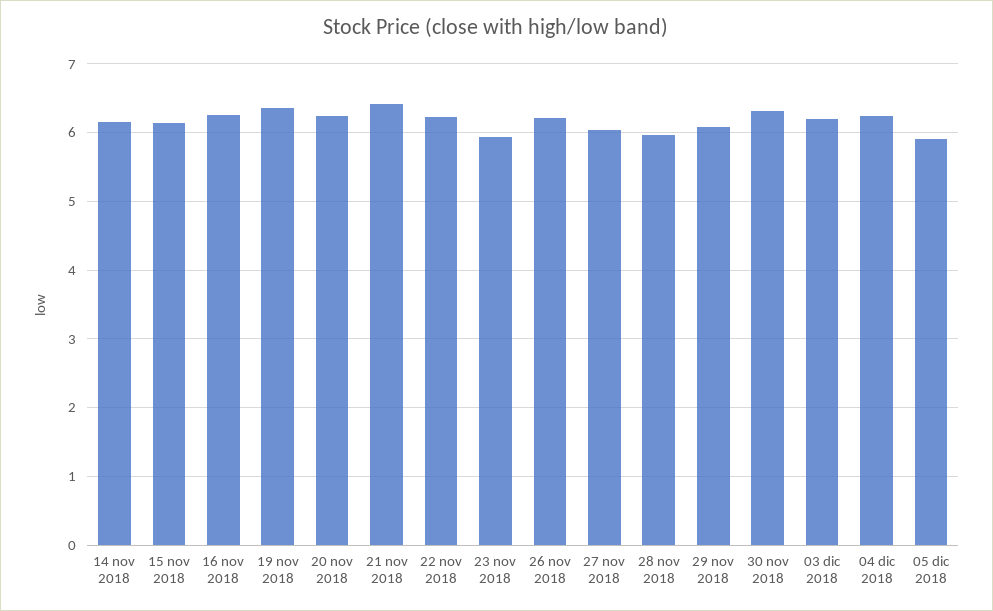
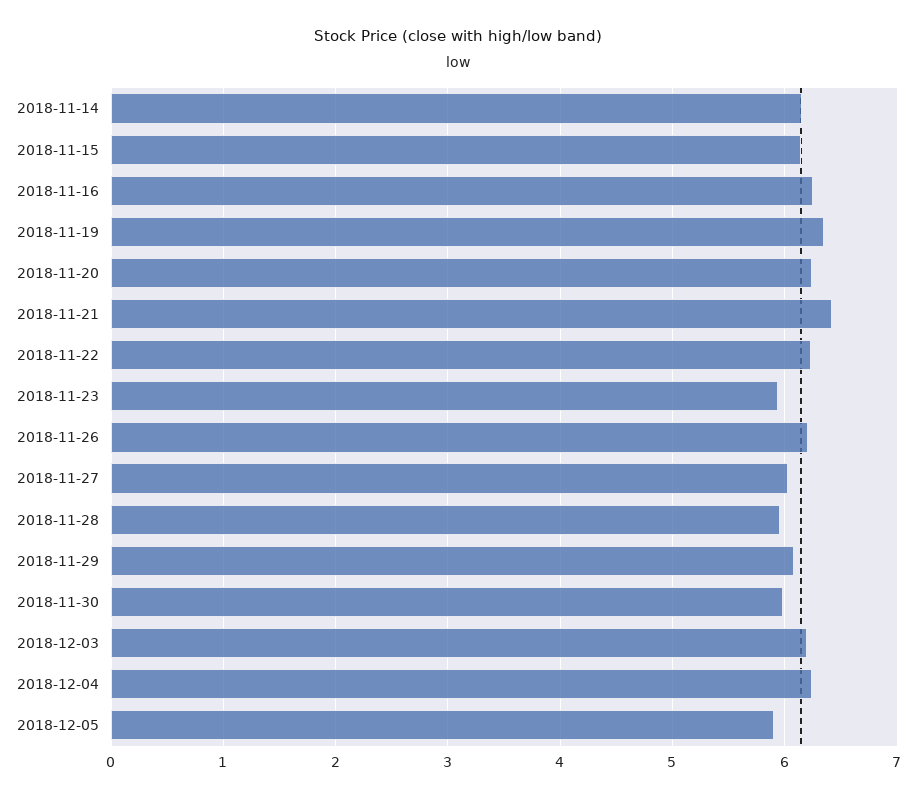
30 nov 2018: 6.3 -> 6

